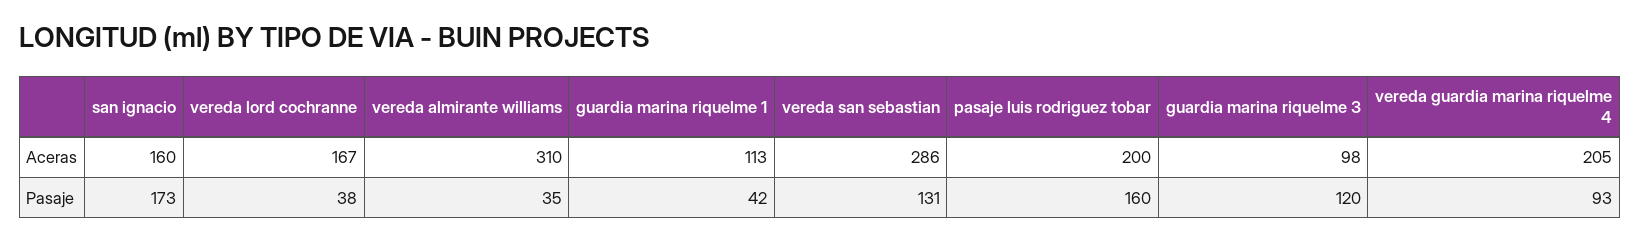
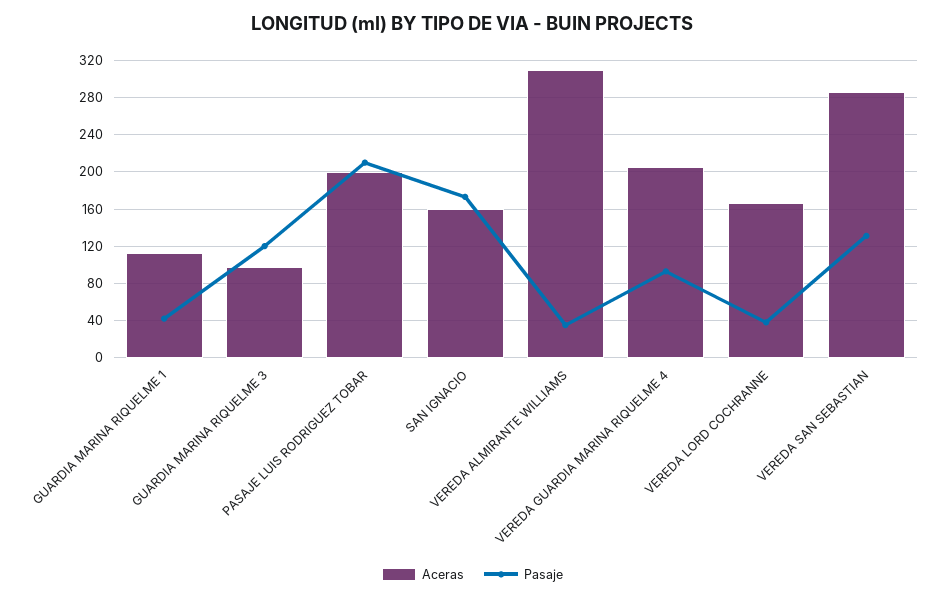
Pasaje, pasaje luis rodriguez tobar: 160 -> 210

